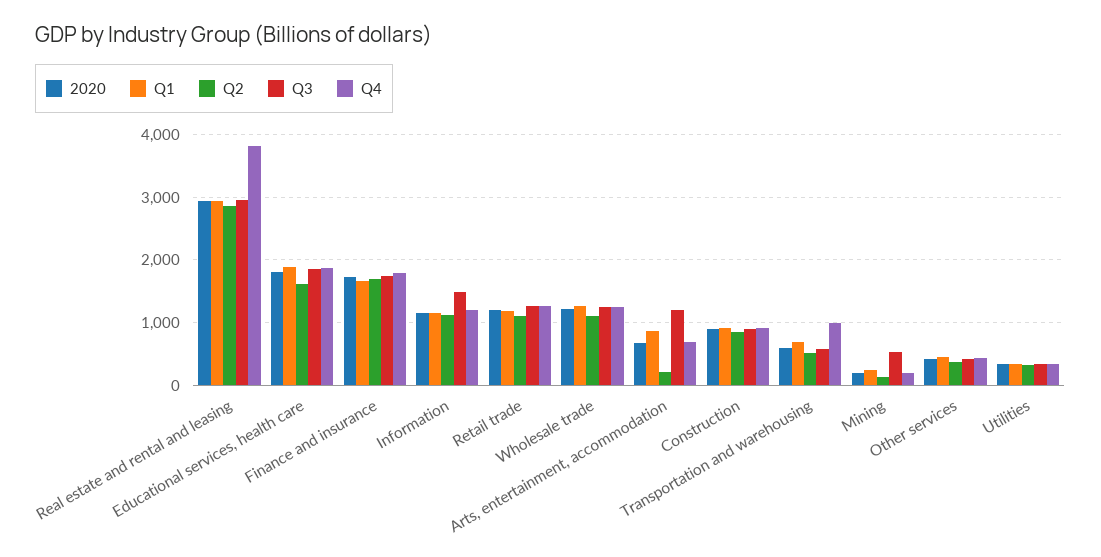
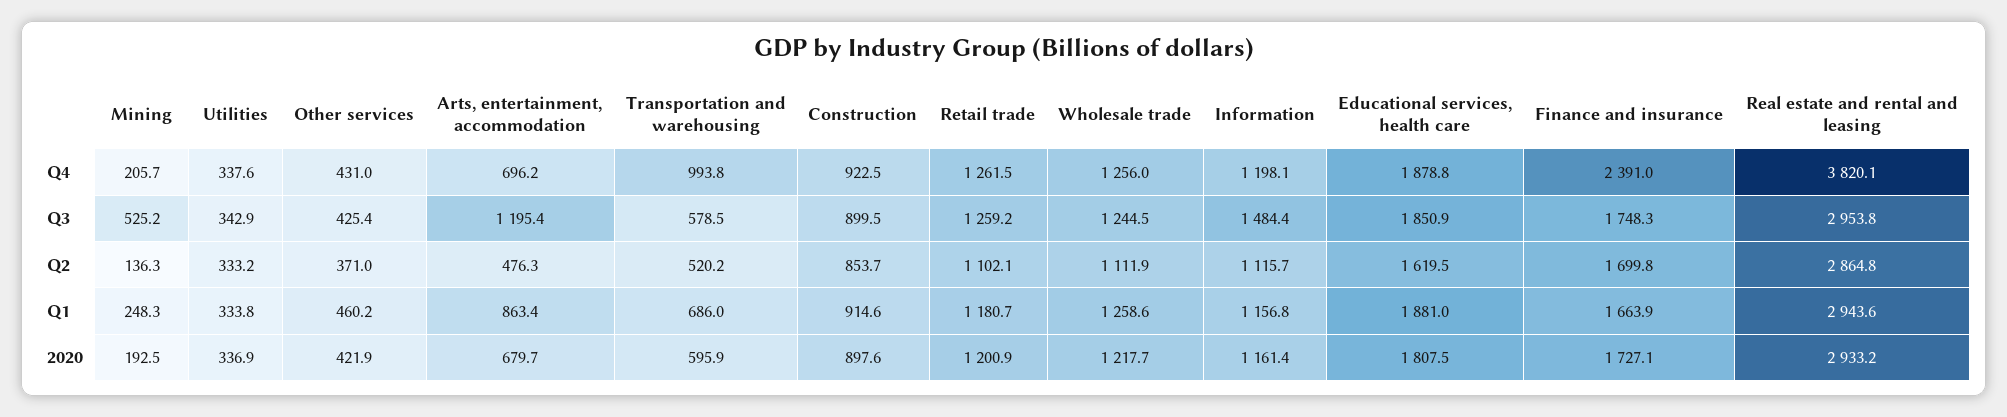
Q4, Finance and insurance: 1800 -> 2391
Q2, Arts, entertainment, accommodation: 200 -> 476.3

